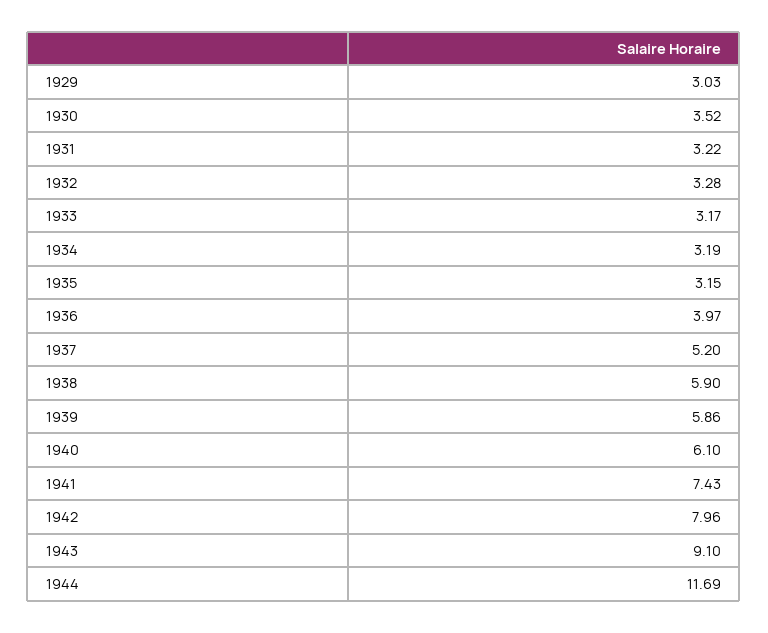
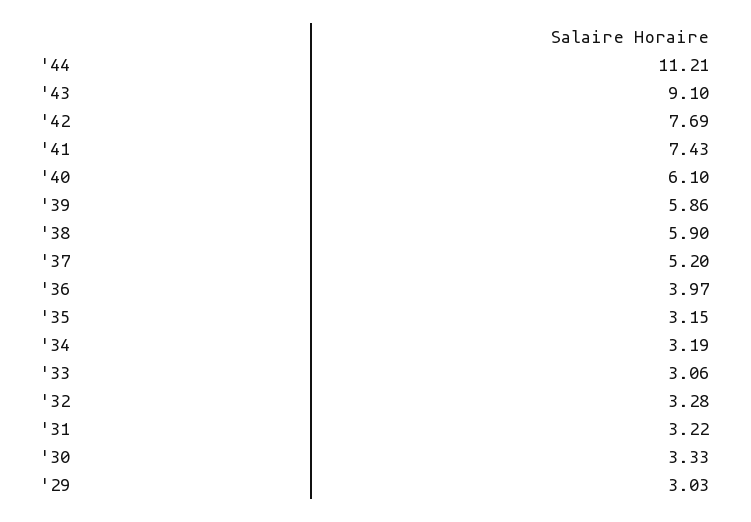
1930: 3.52 -> 3.33
1933: 3.17 -> 3.06
1942: 7.96 -> 7.69
1944: 11.69 -> 11.21

